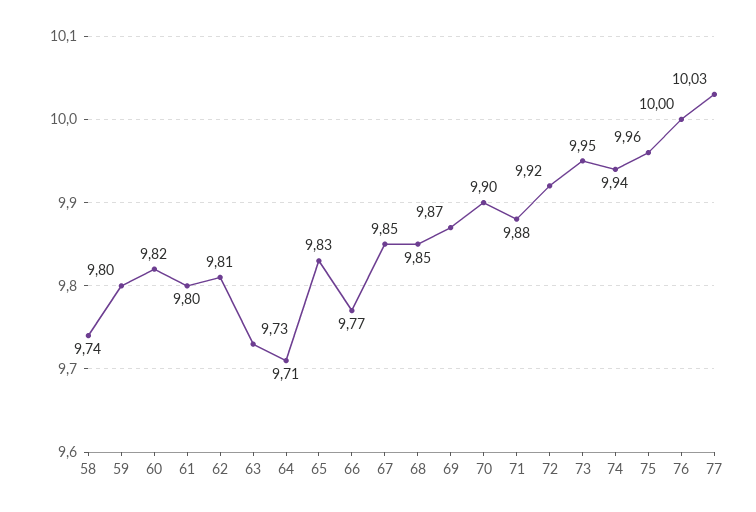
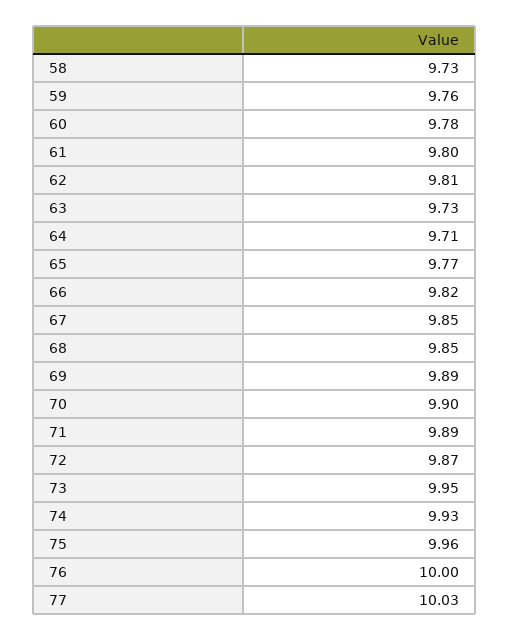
58: 9.74 -> 9.73
59: 9.8 -> 9.76
60: 9.82 -> 9.78
65: 9.83 -> 9.77
66: 9.77 -> 9.82
69: 9.87 -> 9.89
71: 9.88 -> 9.89
72: 9.92 -> 9.87
74: 9.94 -> 9.93

